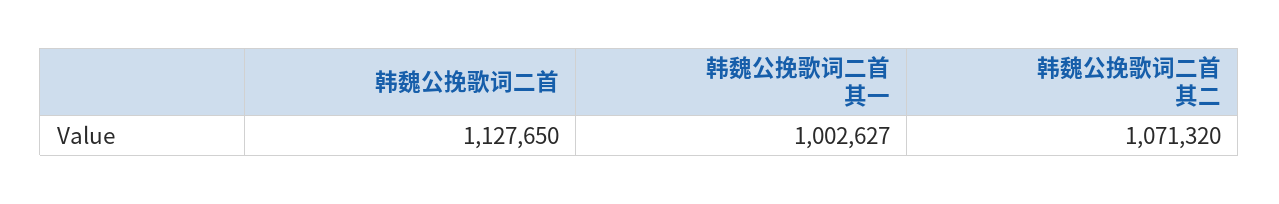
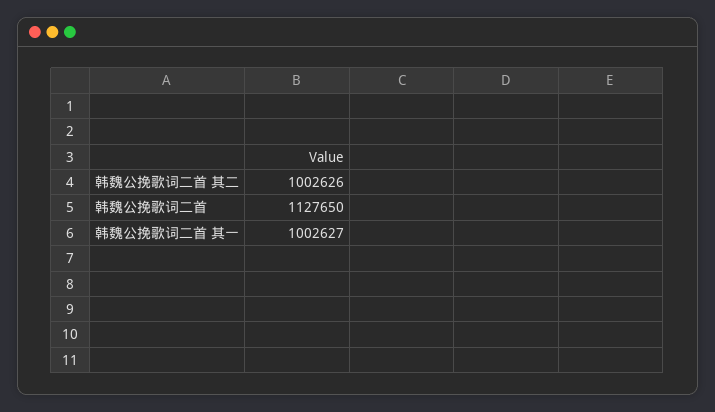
韩魏公挽歌词二首 其二: 1071320 -> 1002626

